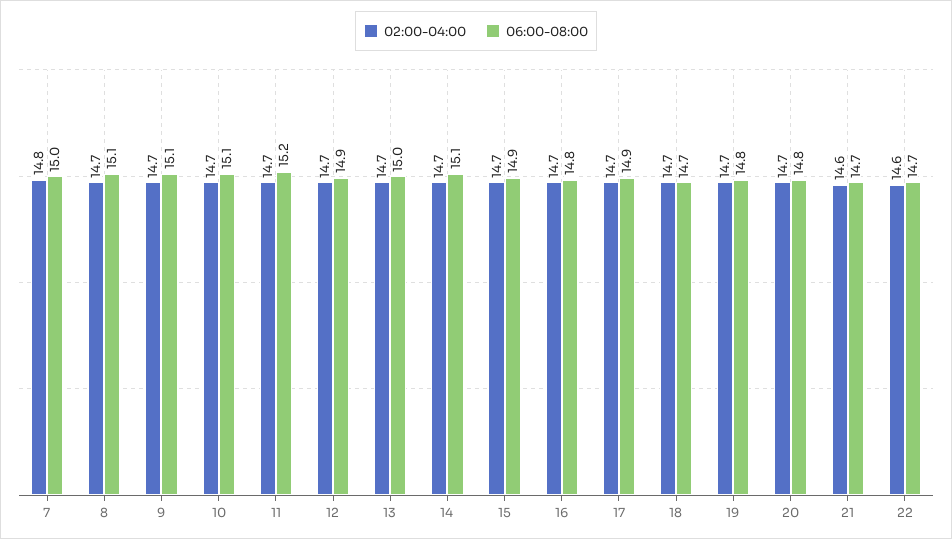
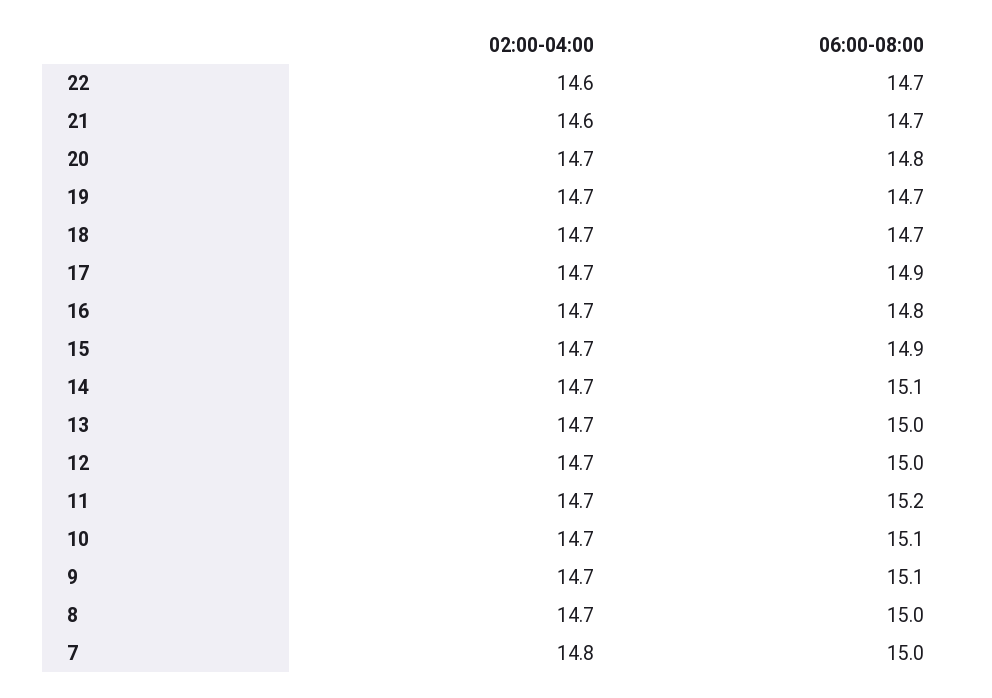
06:00-08:00, 8: 15.1 -> 15
06:00-08:00, 12: 14.9 -> 15
06:00-08:00, 19: 14.8 -> 14.7

